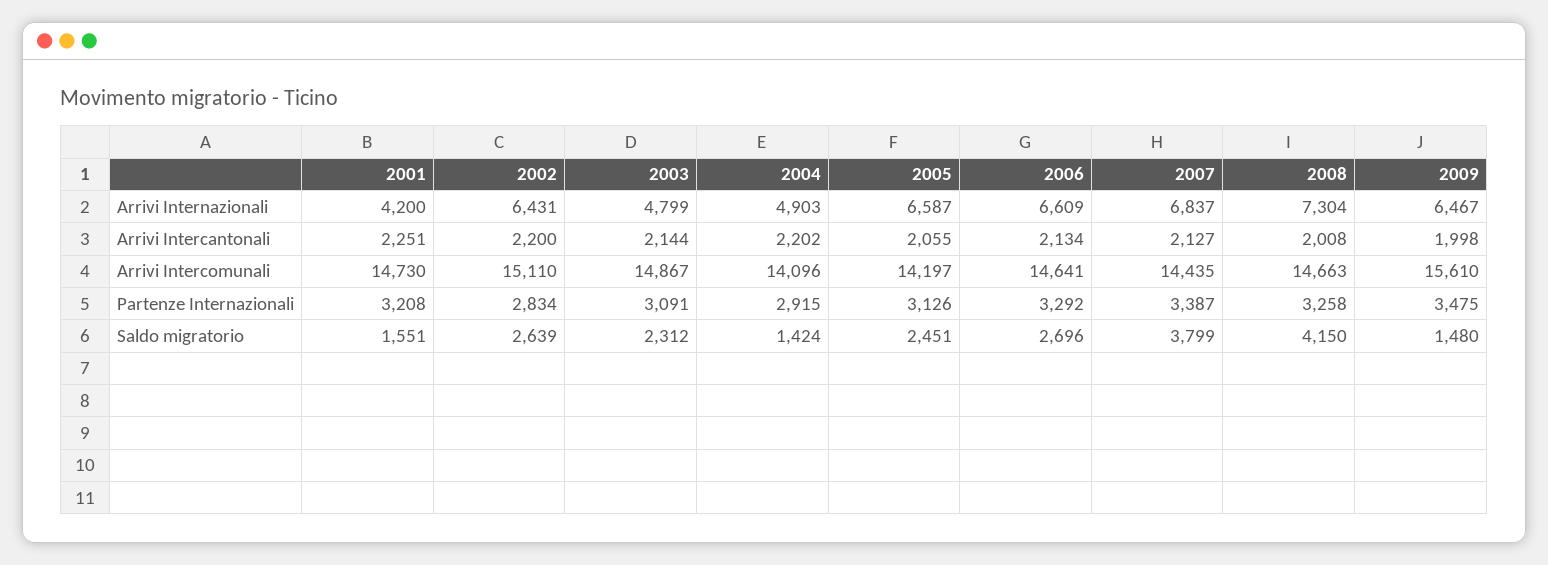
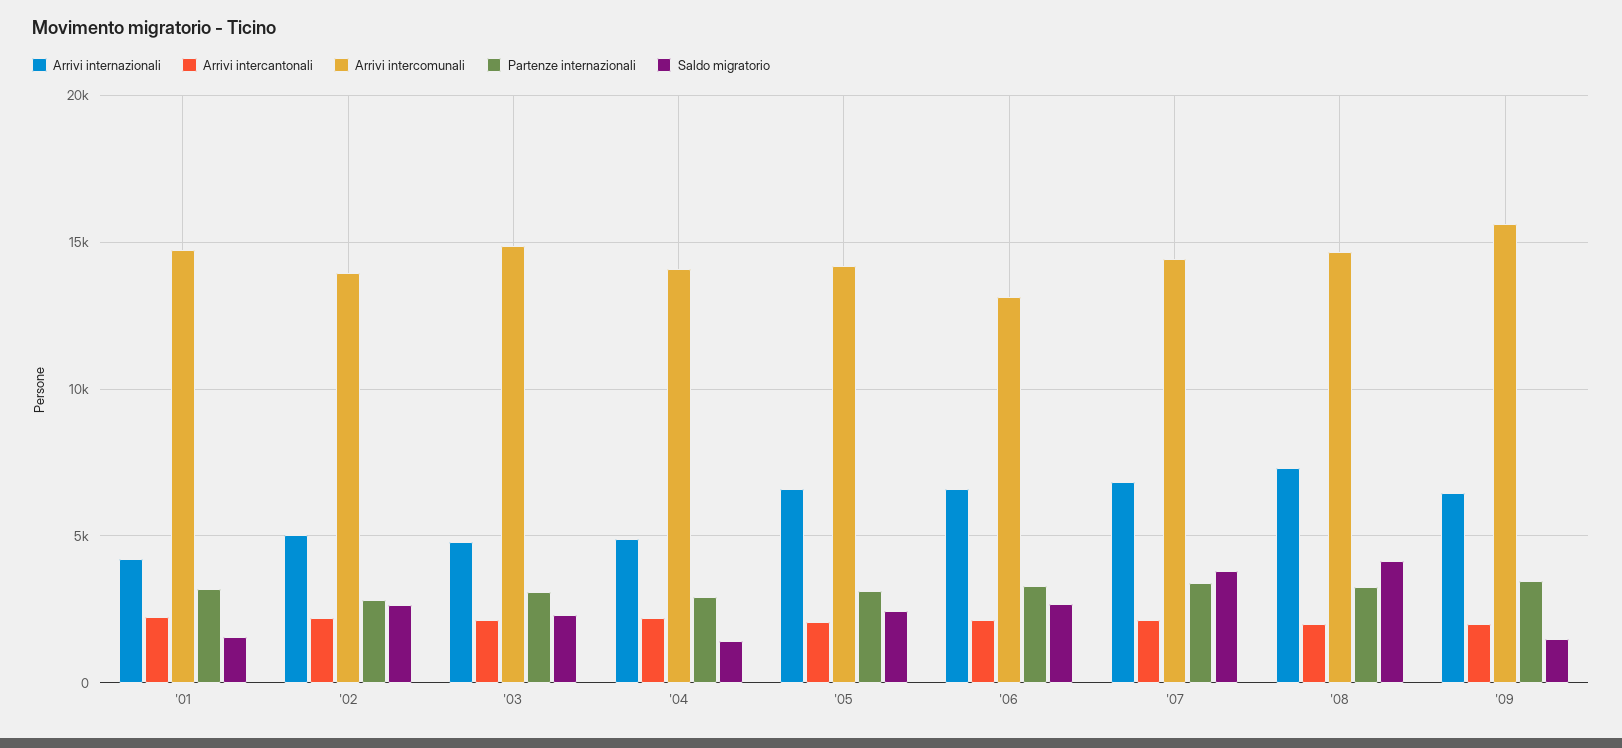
Arrivi Internazionali, 2002: 6431 -> 5000
Arrivi Intercomunali, 2002: 15110 -> 14000
Arrivi Intercomunali, 2006: 14641 -> 13000

